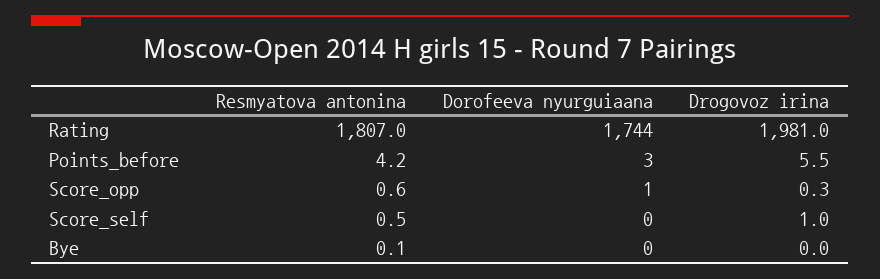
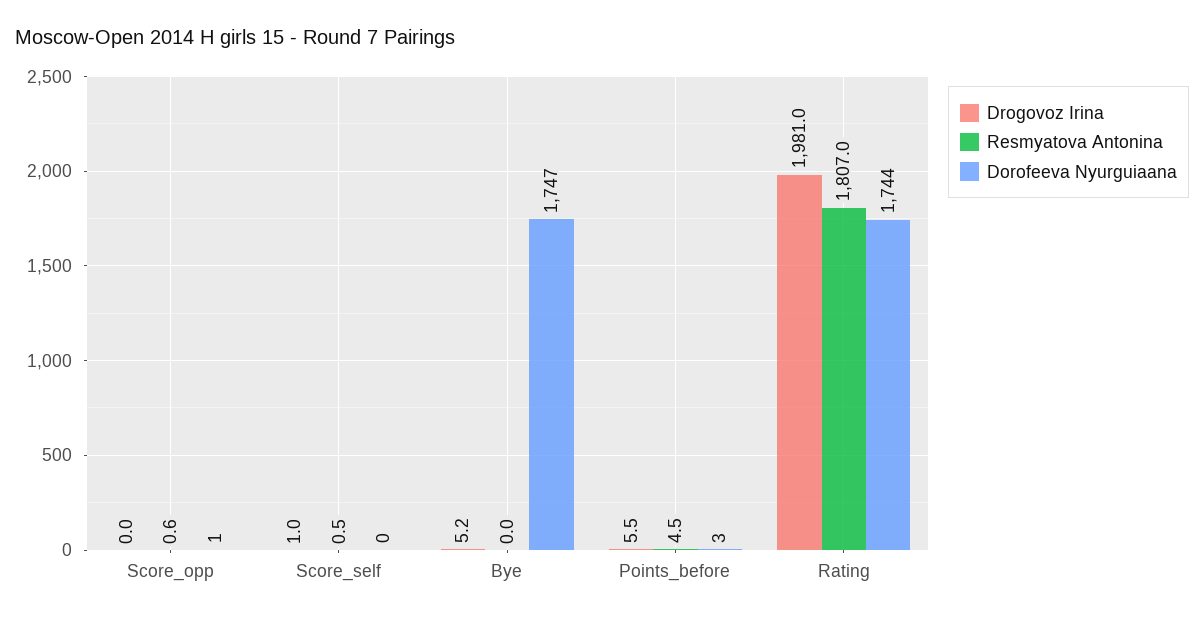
Resmyatova antonina, Points_before: 4.2 -> 4.5
Drogovoz irina, Score_opp: 0.3 -> 0
Resmyatova antonina, Bye: 0.1 -> 0
Dorofeeva nyurguiaana, Bye: 0 -> 1747
Drogovoz irina, Bye: 0 -> 5.2

